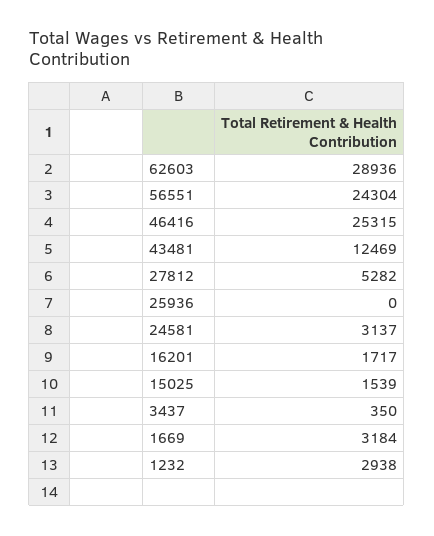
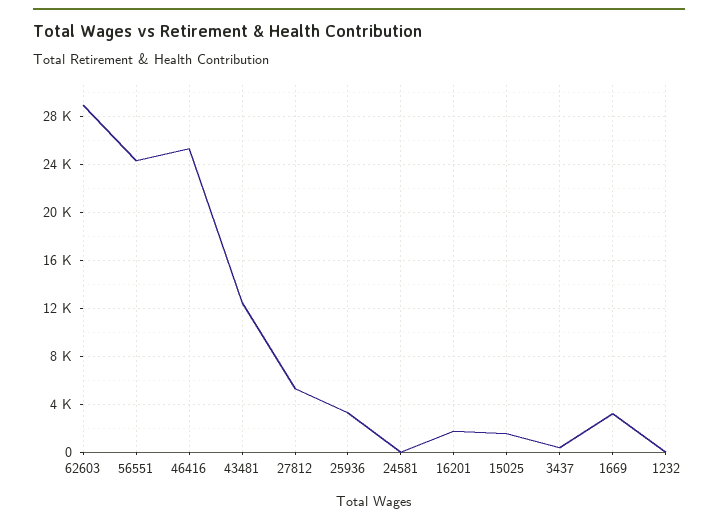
25936: 0 -> 3000
24581: 3137 -> 0
1232: 2938 -> 0

